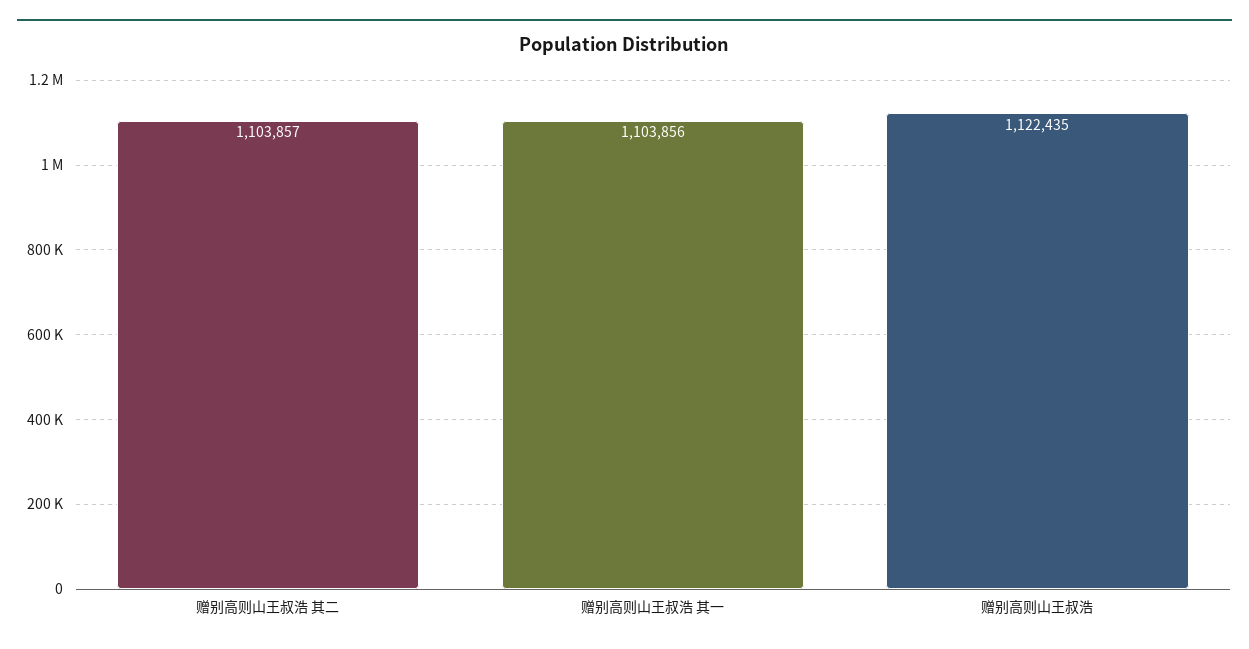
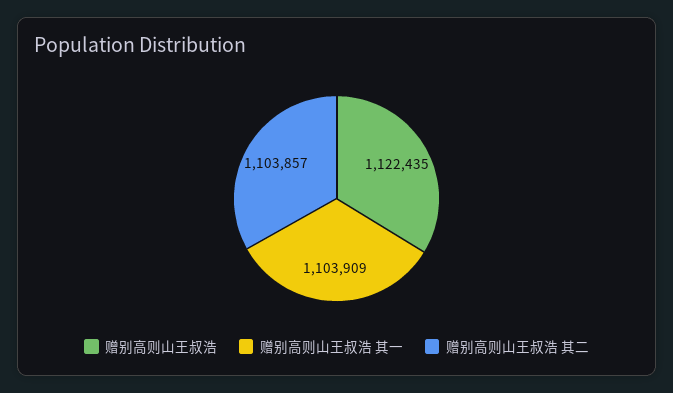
赠别高则山王叔浩 其一: 1103856 -> 1103909

